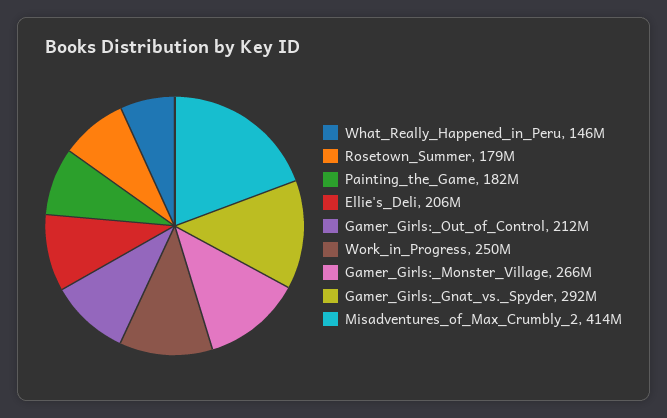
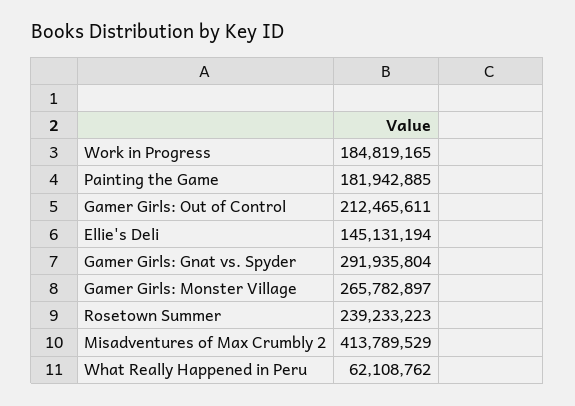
What_Really_Happened_in_Peru: 146000000 -> 62108762
Rosetown_Summer: 179000000 -> 239233223
Ellie's_Deli: 206000000 -> 145131194
Work_in_Progress: 250000000 -> 184819165

